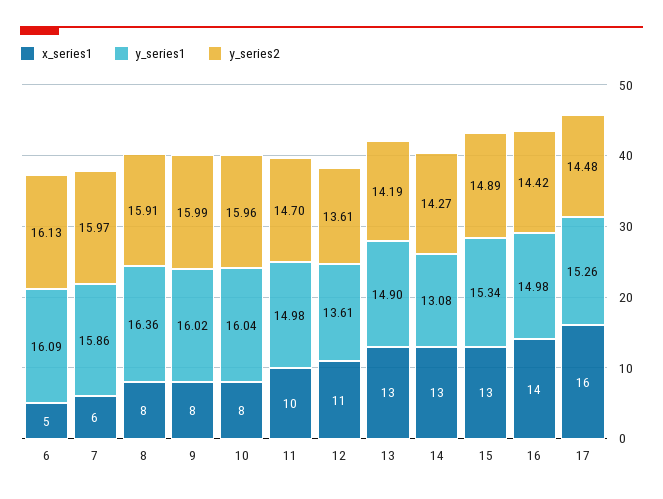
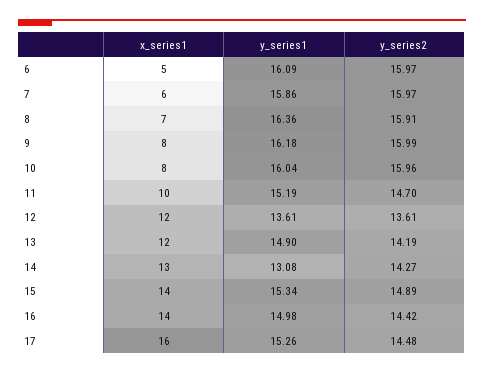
y_series2, 6: 16.13 -> 15.97
x_series1, 8: 8 -> 7
y_series1, 9: 16.02 -> 16.18
y_series1, 11: 14.98 -> 15.19
x_series1, 12: 11 -> 12
x_series1, 13: 13 -> 12
x_series1, 15: 13 -> 14

